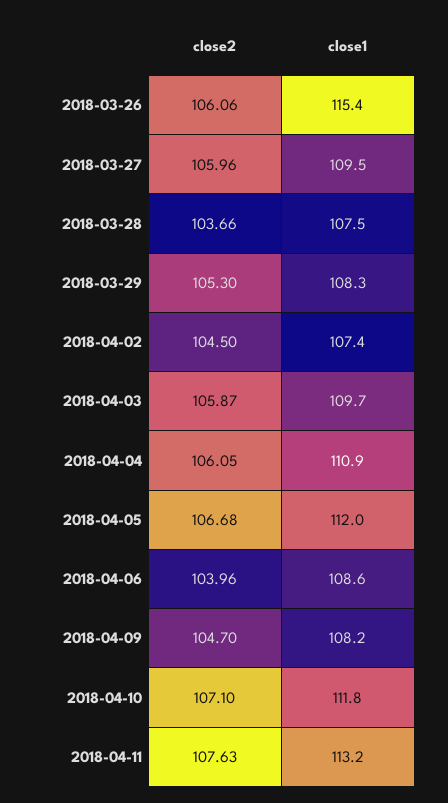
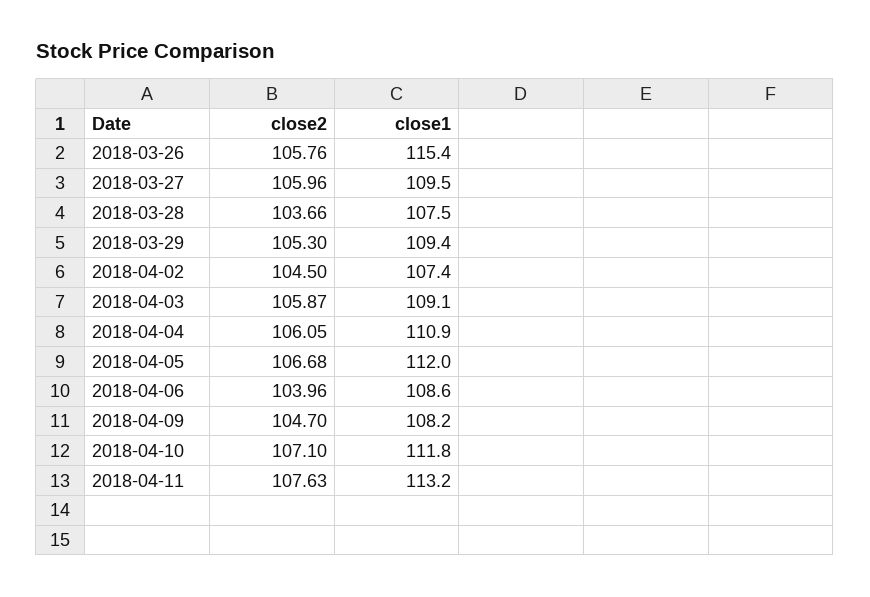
close2, 2018-03-26: 106.06 -> 105.76
close1, 2018-03-29: 108.3 -> 109.4
close1, 2018-04-03: 109.7 -> 109.1

